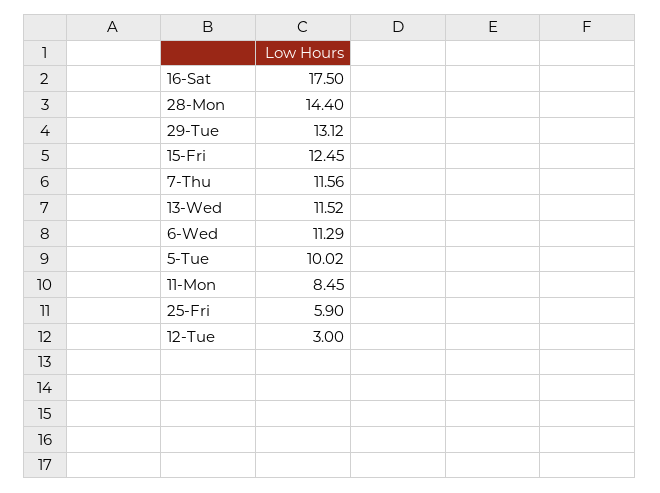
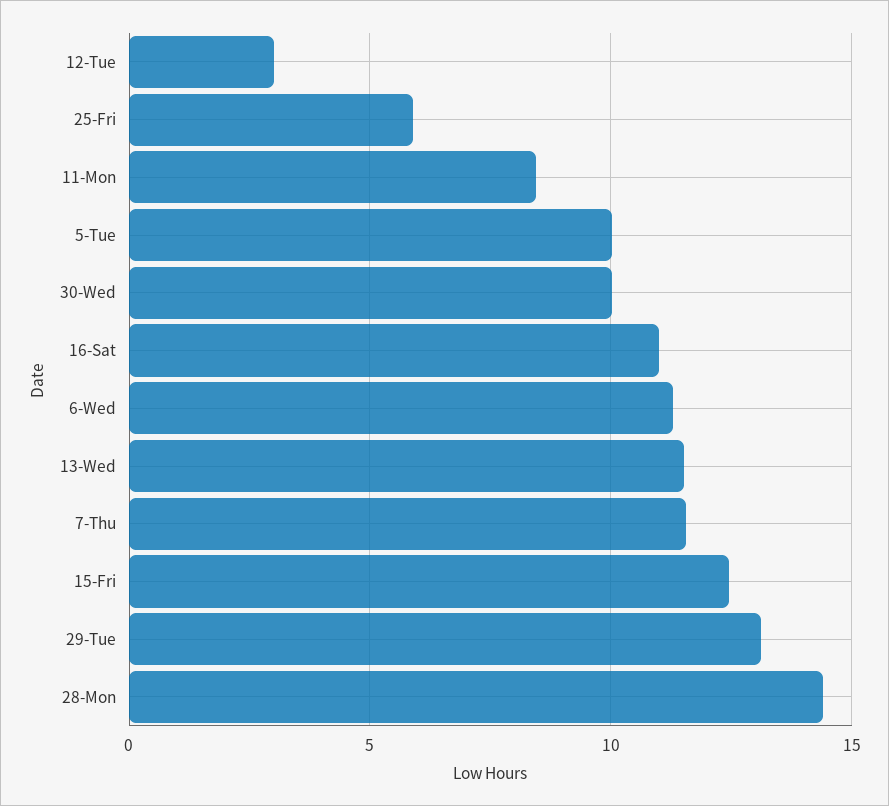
16-Sat: 17.5 -> 11
30-Wed: none -> 10

